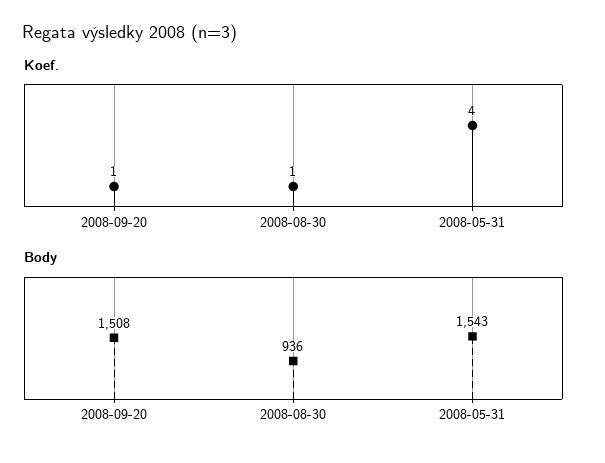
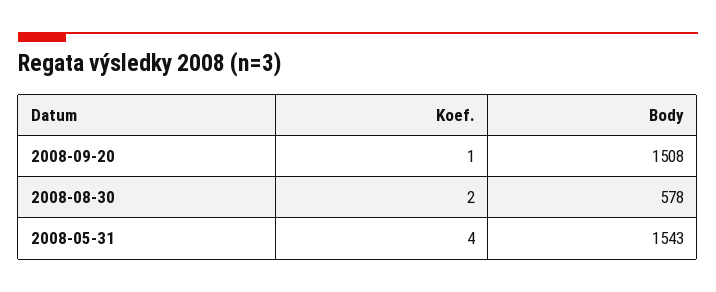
Koef., 2008-08-30: 1 -> 2
Body, 2008-08-30: 936 -> 578

